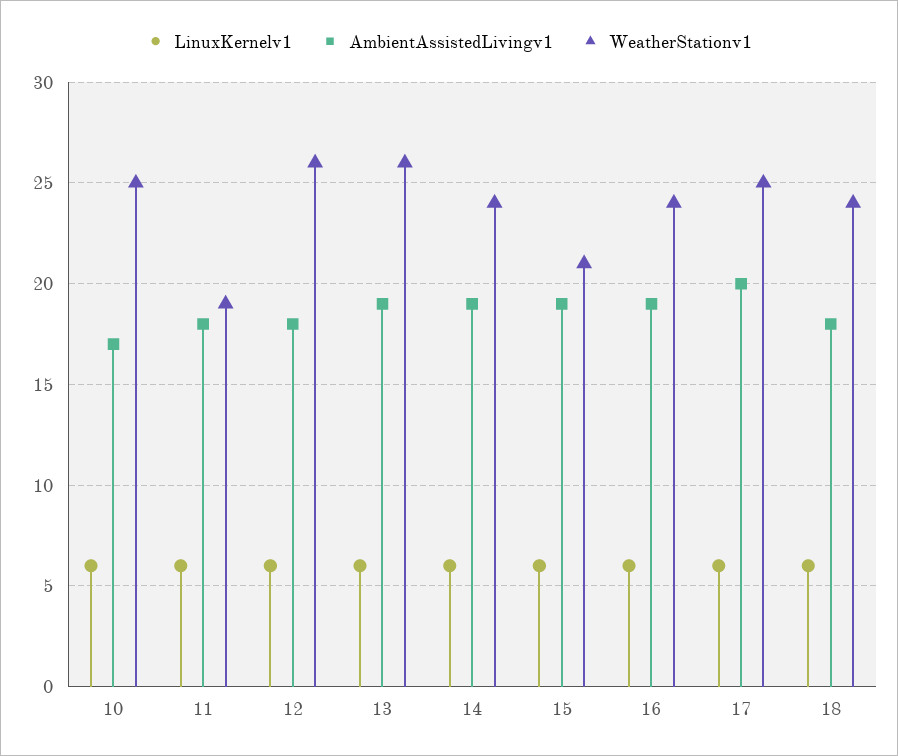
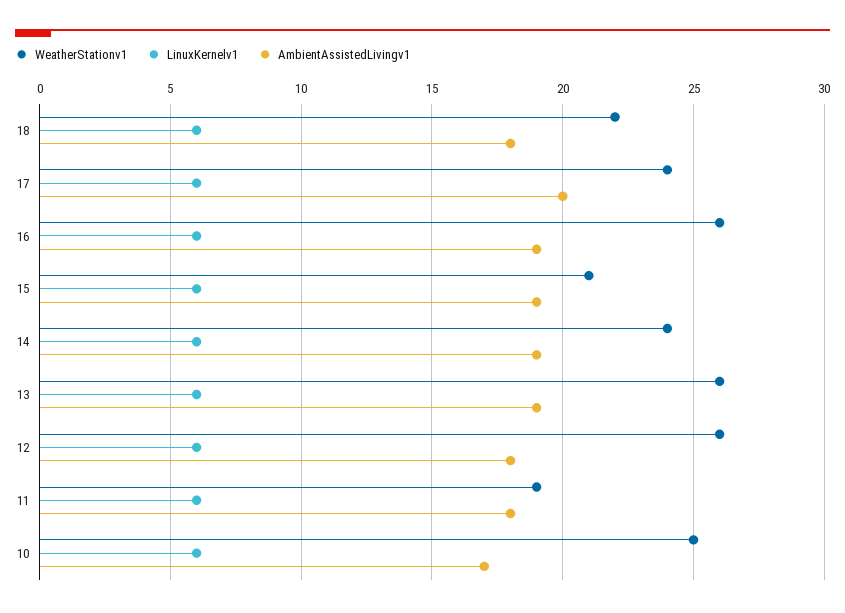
WeatherStationv1, 16: 24 -> 26
WeatherStationv1, 17: 25 -> 24
WeatherStationv1, 18: 24 -> 22

